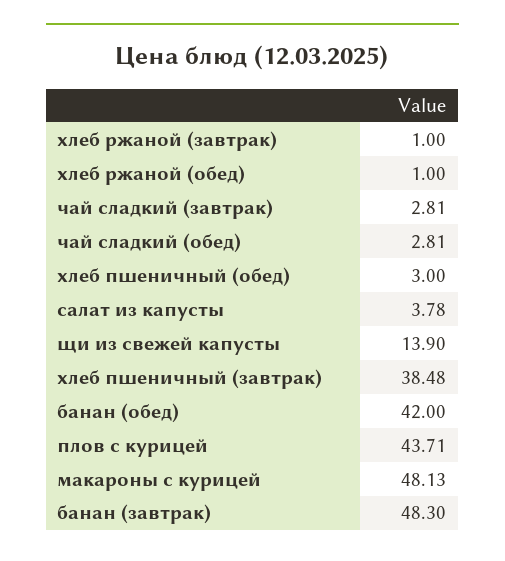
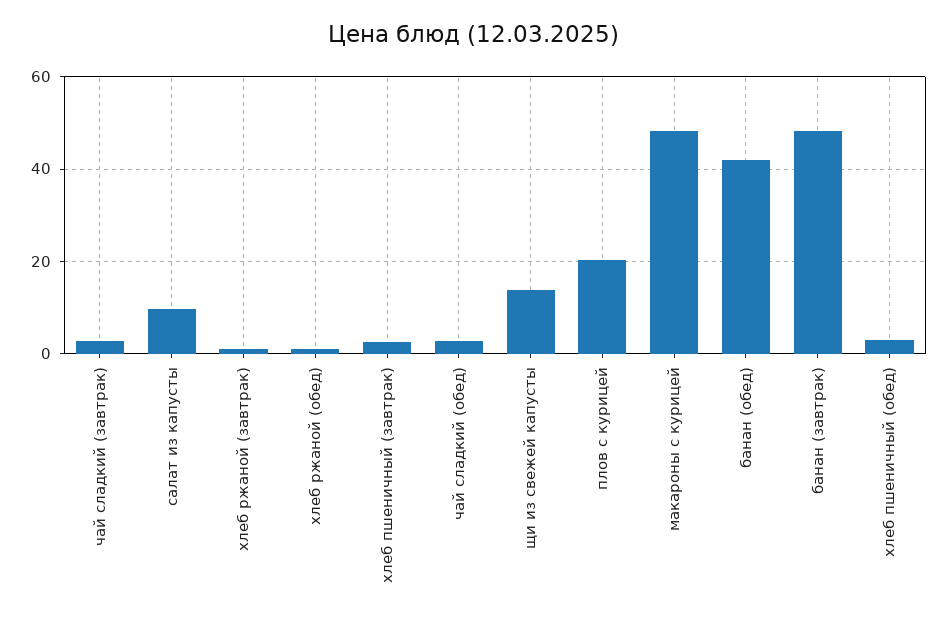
салат из капусты: 3.78 -> 10
хлеб пшеничный (завтрак): 38.48 -> 2
плов с курицей: 43.71 -> 20

